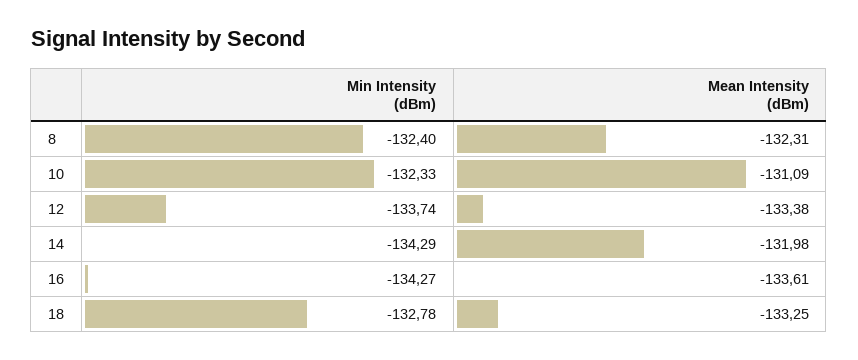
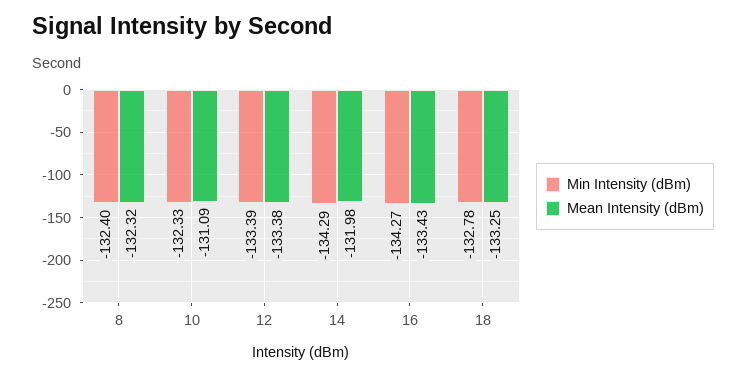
Mean Intensity (dBm), 8: -132.31 -> -132.32
Min Intensity (dBm), 12: -133.74 -> -133.39
Mean Intensity (dBm), 16: -133.61 -> -133.43

